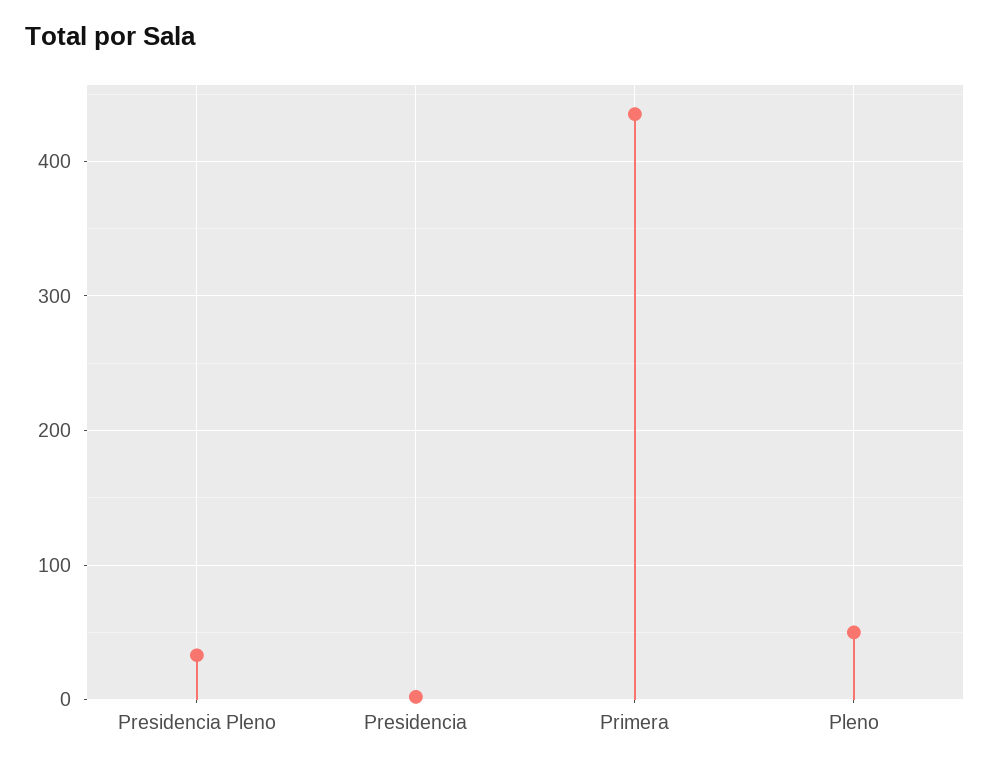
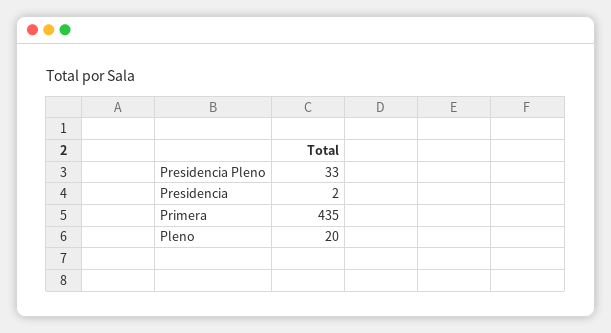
Pleno: 50 -> 20

